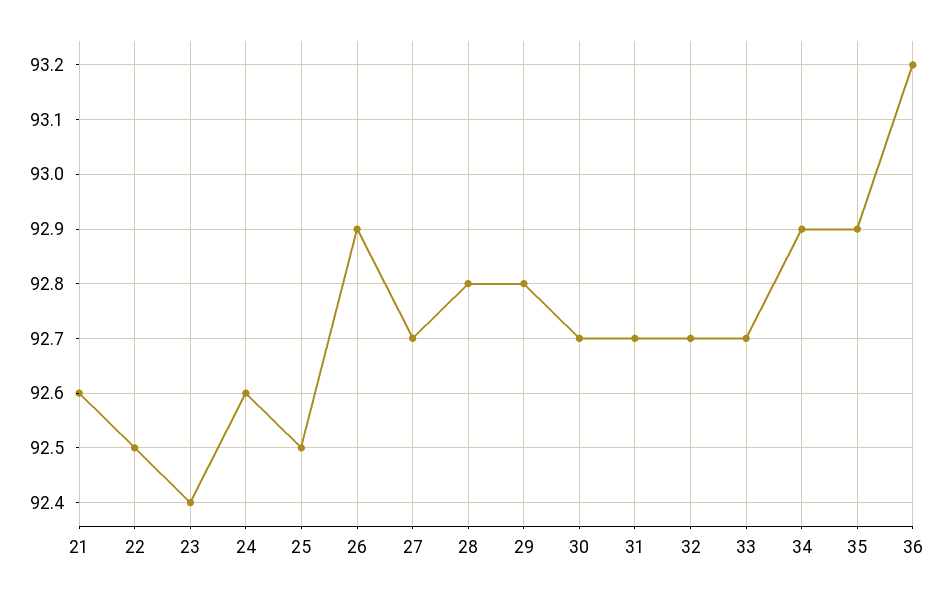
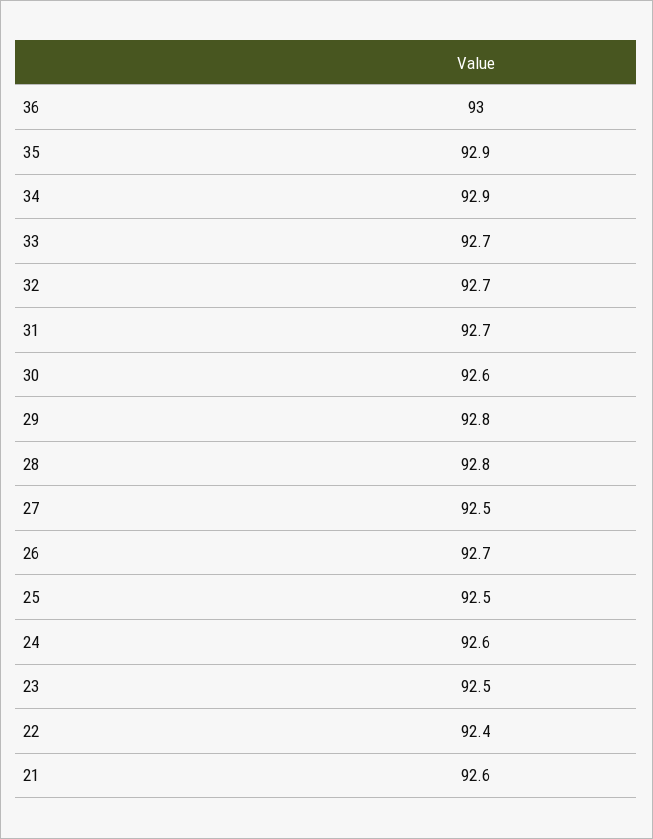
22: 92.5 -> 92.4
23: 92.4 -> 92.5
26: 92.9 -> 92.7
27: 92.7 -> 92.5
30: 92.7 -> 92.6
36: 93.2 -> 93

